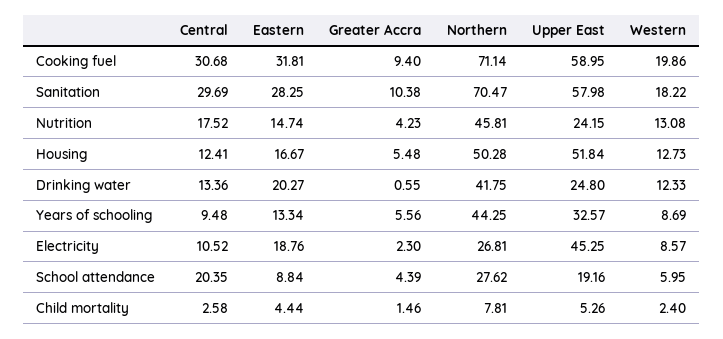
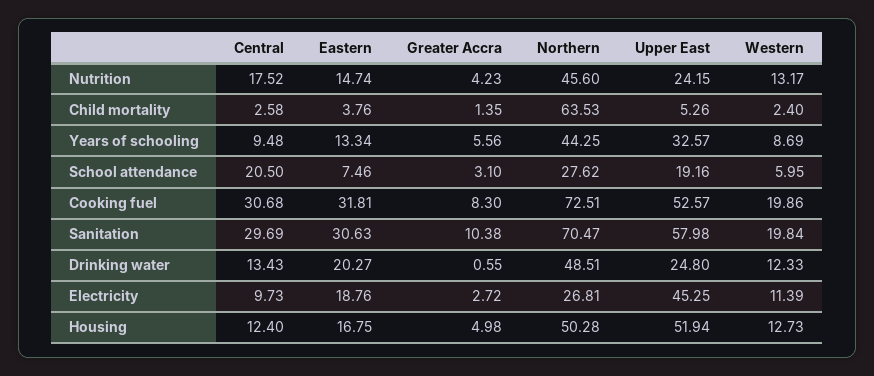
Greater Accra, Cooking fuel: 9.4 -> 8.3
Northern, Cooking fuel: 71.14 -> 72.51
Upper East, Cooking fuel: 58.95 -> 52.57
Eastern, Sanitation: 28.25 -> 30.63
Western, Sanitation: 18.22 -> 19.84
Northern, Nutrition: 45.81 -> 45.6
Western, Nutrition: 13.08 -> 13.17
Central, Housing: 12.41 -> 12.4
Eastern, Housing: 16.67 -> 16.75
Greater Accra, Housing: 5.48 -> 4.98
Upper East, Housing: 51.84 -> 51.94
Central, Drinking water: 13.36 -> 13.43
Northern, Drinking water: 41.75 -> 48.51
Central, Electricity: 10.52 -> 9.73
Greater Accra, Electricity: 2.3 -> 2.72
Western, Electricity: 8.57 -> 11.39
Central, School attendance: 20.35 -> 20.5
Eastern, School attendance: 8.84 -> 7.46
Greater Accra, School attendance: 4.39 -> 3.1
Eastern, Child mortality: 4.44 -> 3.76
Greater Accra, Child mortality: 1.46 -> 1.35
Northern, Child mortality: 7.81 -> 63.53

